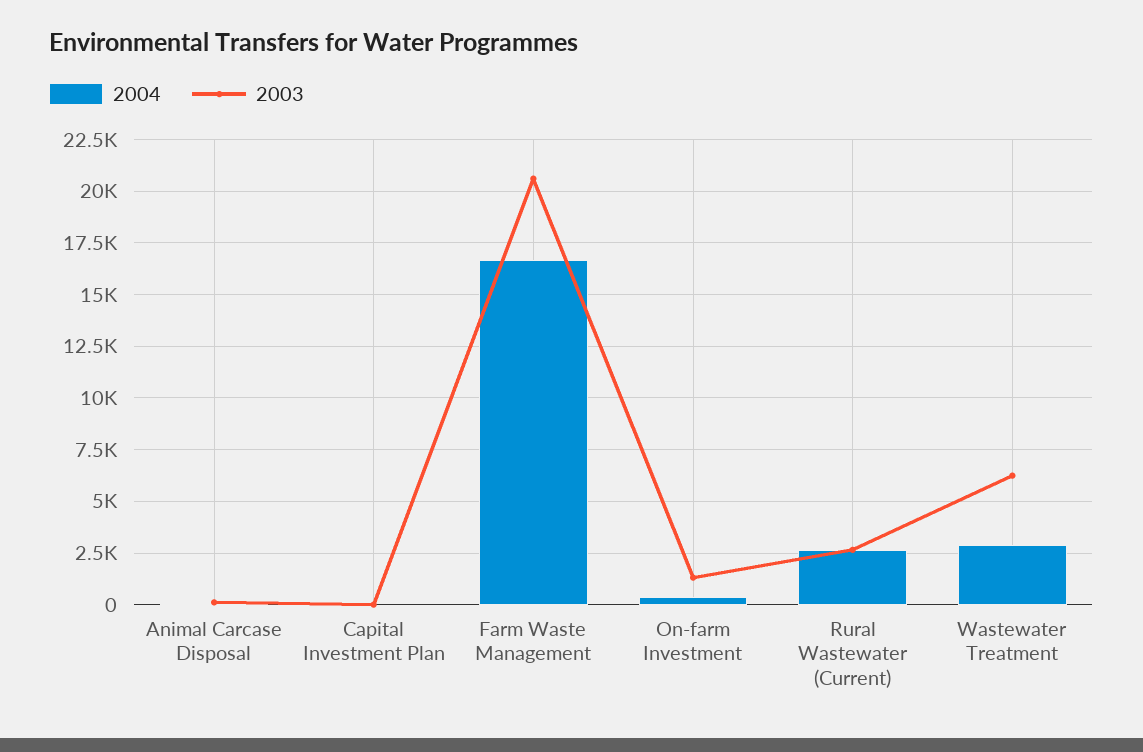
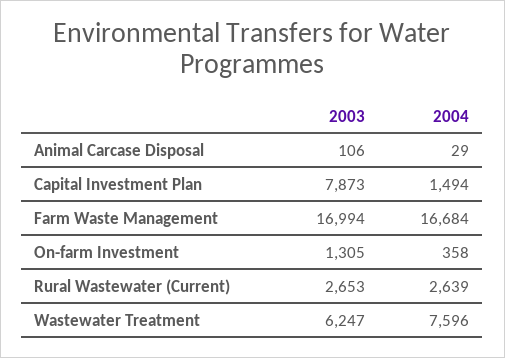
2004, Capital Investment Plan: 0 -> 1494
2003, Capital Investment Plan: 0 -> 7873
2003, Farm Waste Management: 20500 -> 16994
2004, Wastewater Treatment: 3000 -> 7596

